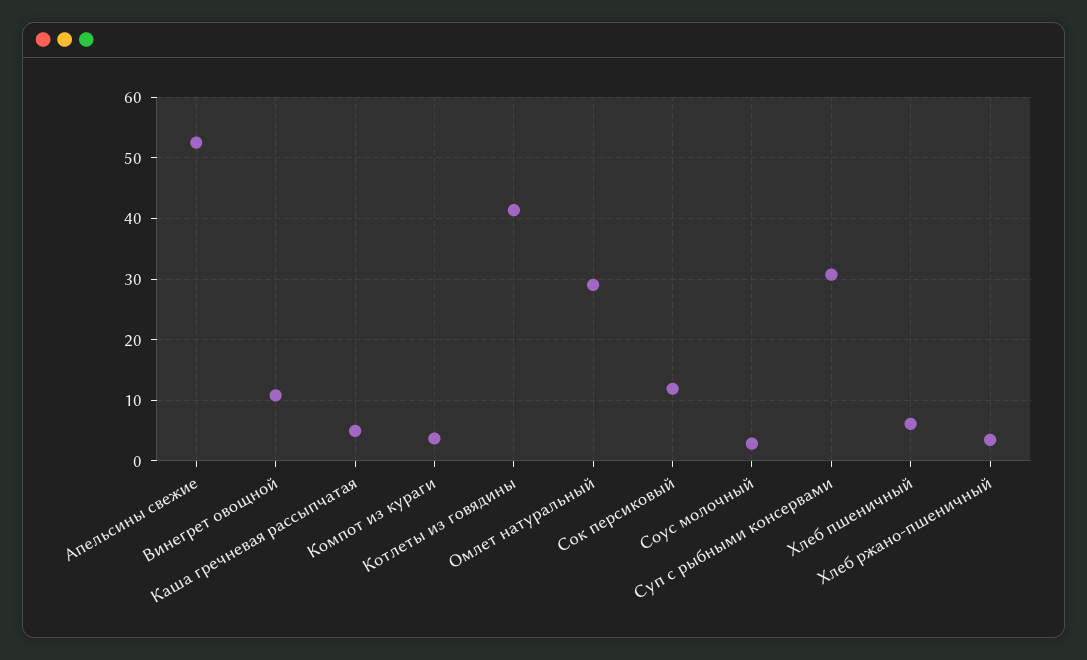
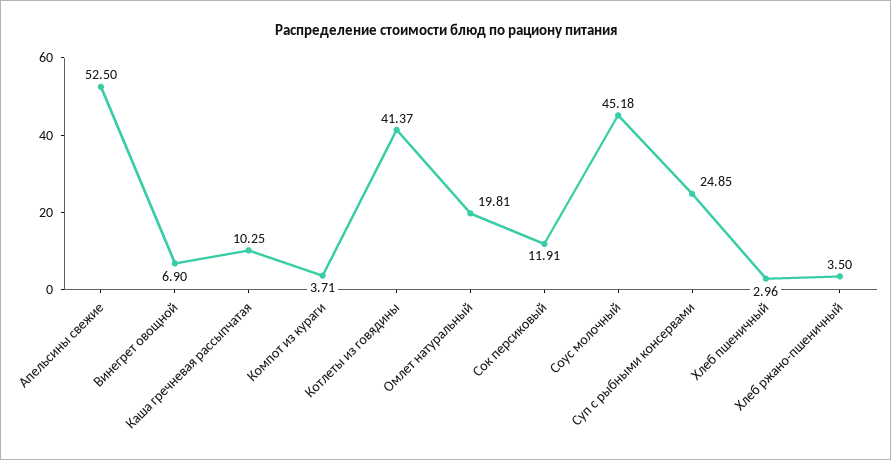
Винегрет овощной: 11 -> 6.9
Каша гречневая рассыпчатая: 5 -> 10.25
Омлет натуральный: 29 -> 19.81
Соус молочный: 3 -> 45.18
Суп с рыбными консервами: 31 -> 24.85
Хлеб пшеничный: 6 -> 2.96

